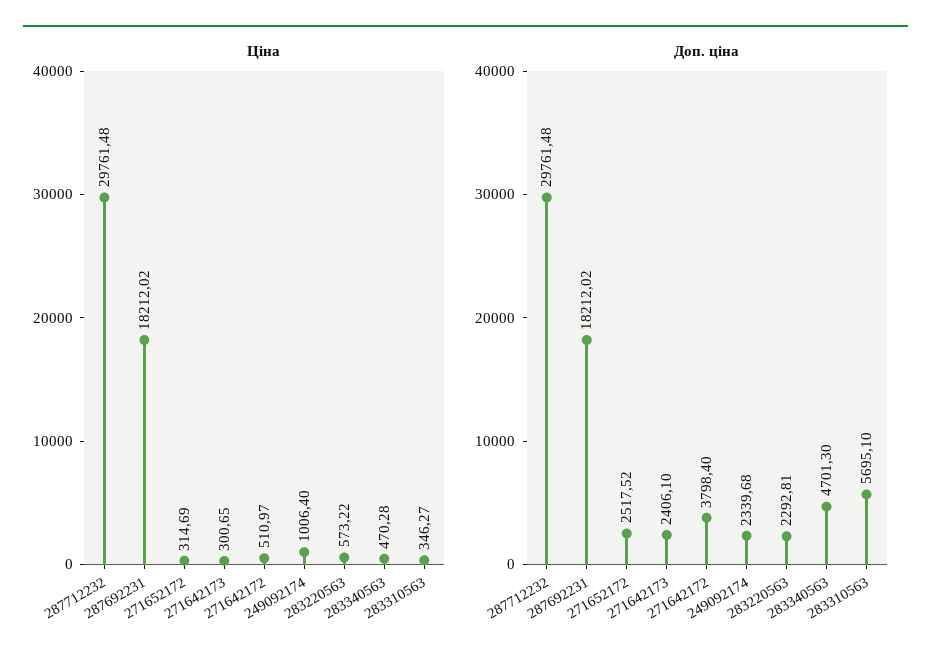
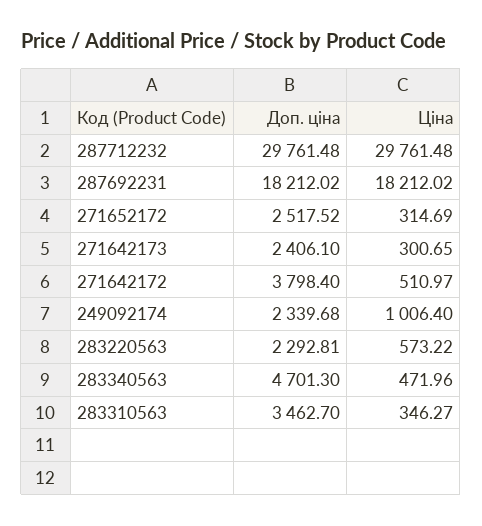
Ціна, 283340563: 470.28 -> 471.96
Доп. ціна, 283310563: 5695.1 -> 3462.7

